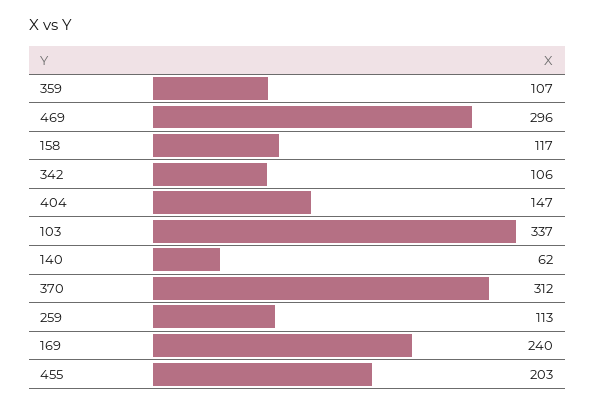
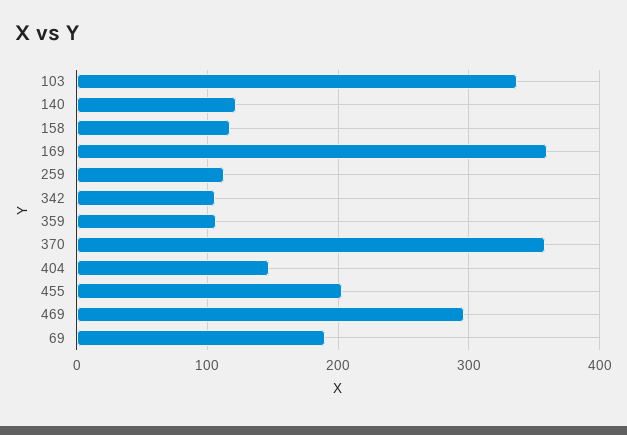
140: 62 -> 120
370: 312 -> 360
169: 240 -> 360
69: none -> 190

